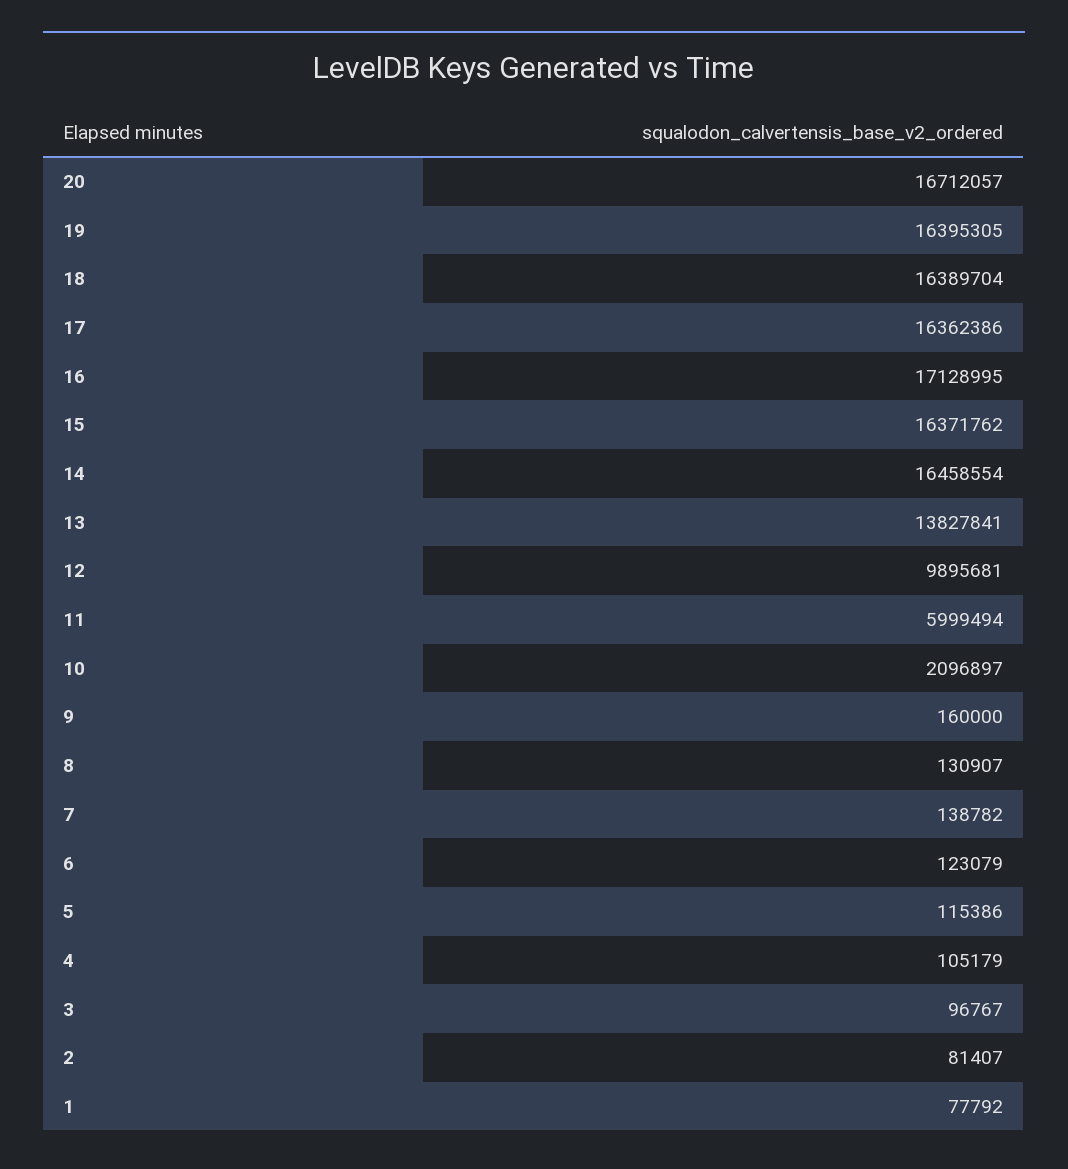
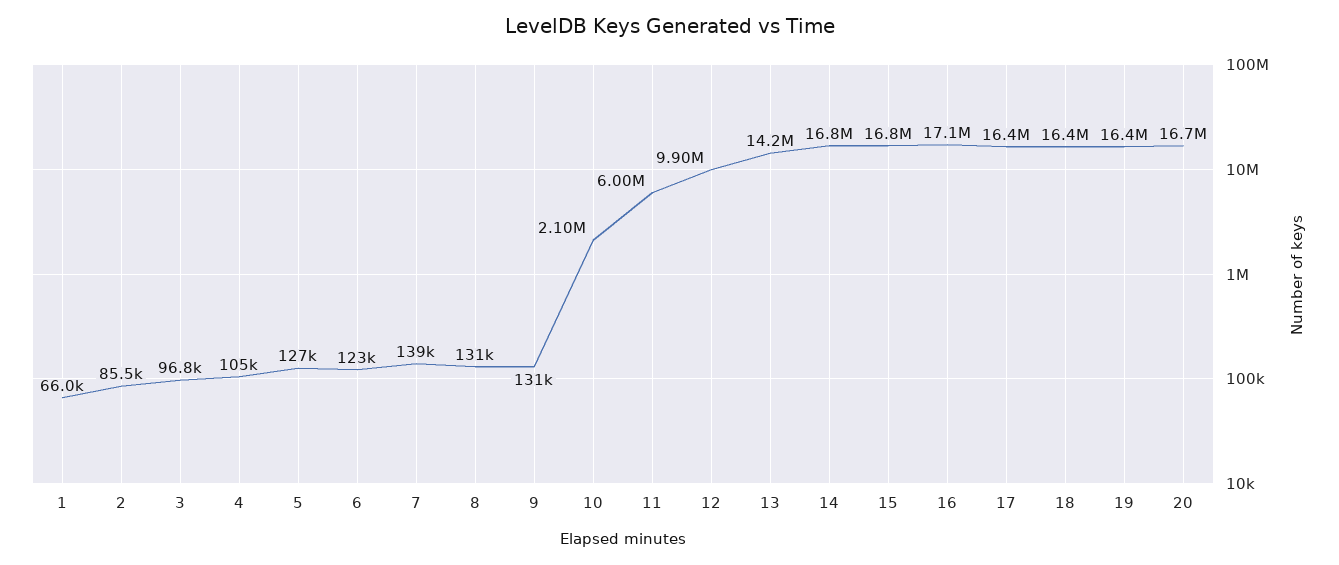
15: 16371762 -> 16800000
14: 16458554 -> 16800000
13: 13827841 -> 14200000
9: 160000 -> 131000
5: 115386 -> 127000
2: 81407 -> 85500
1: 77792 -> 66000

